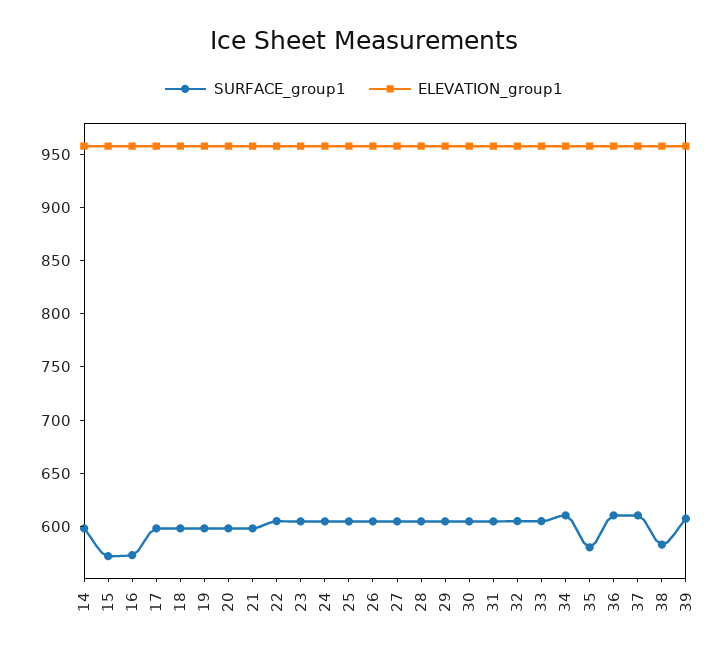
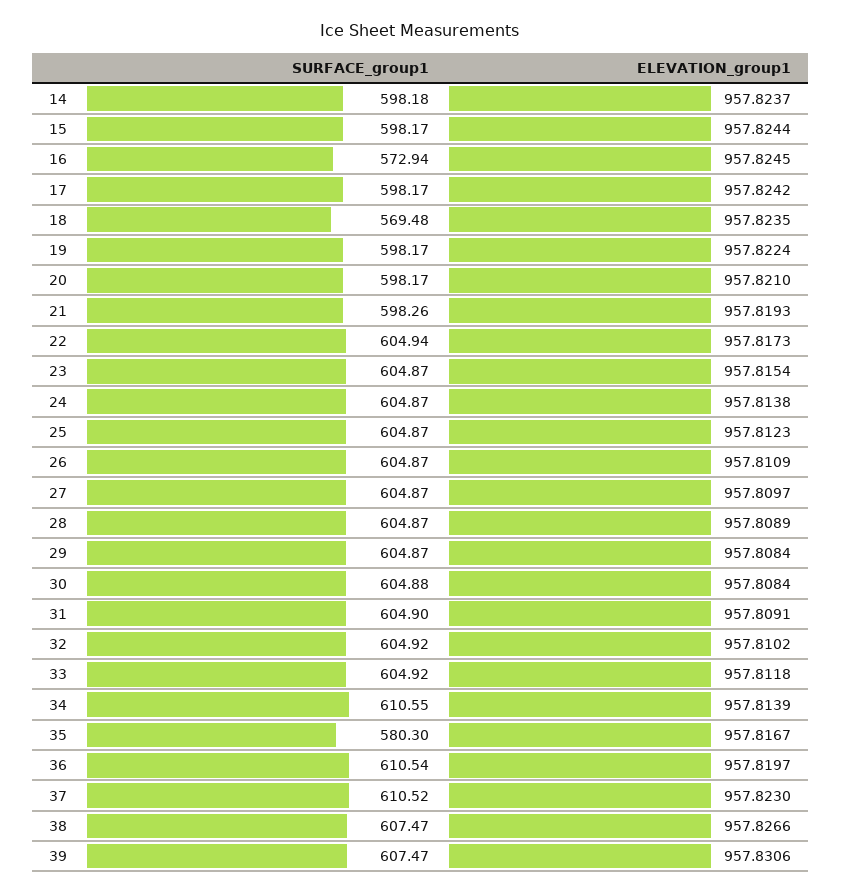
SURFACE_group1, 15: 570 -> 598.17
SURFACE_group1, 18: 600 -> 569.48
SURFACE_group1, 38: 580 -> 607.47

